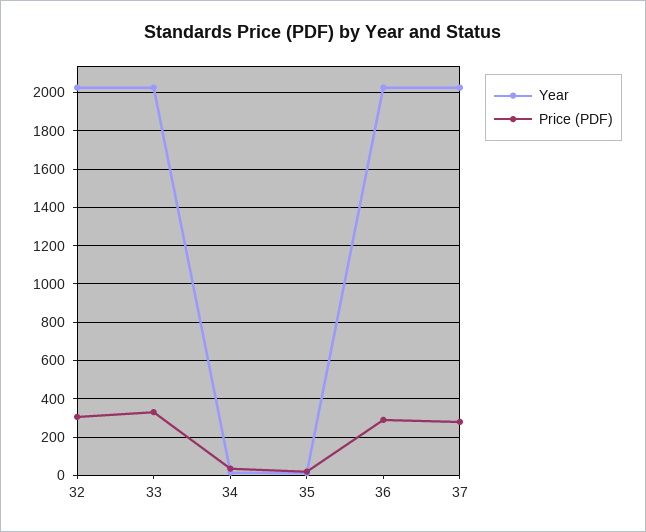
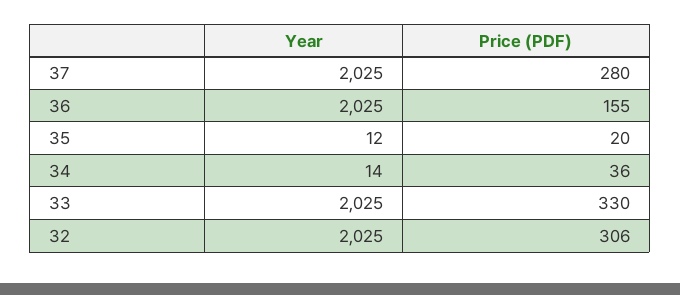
Price (PDF), 36: 300 -> 155

